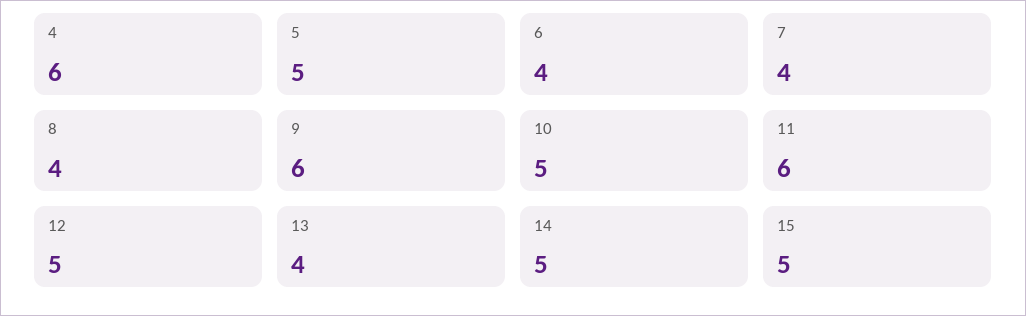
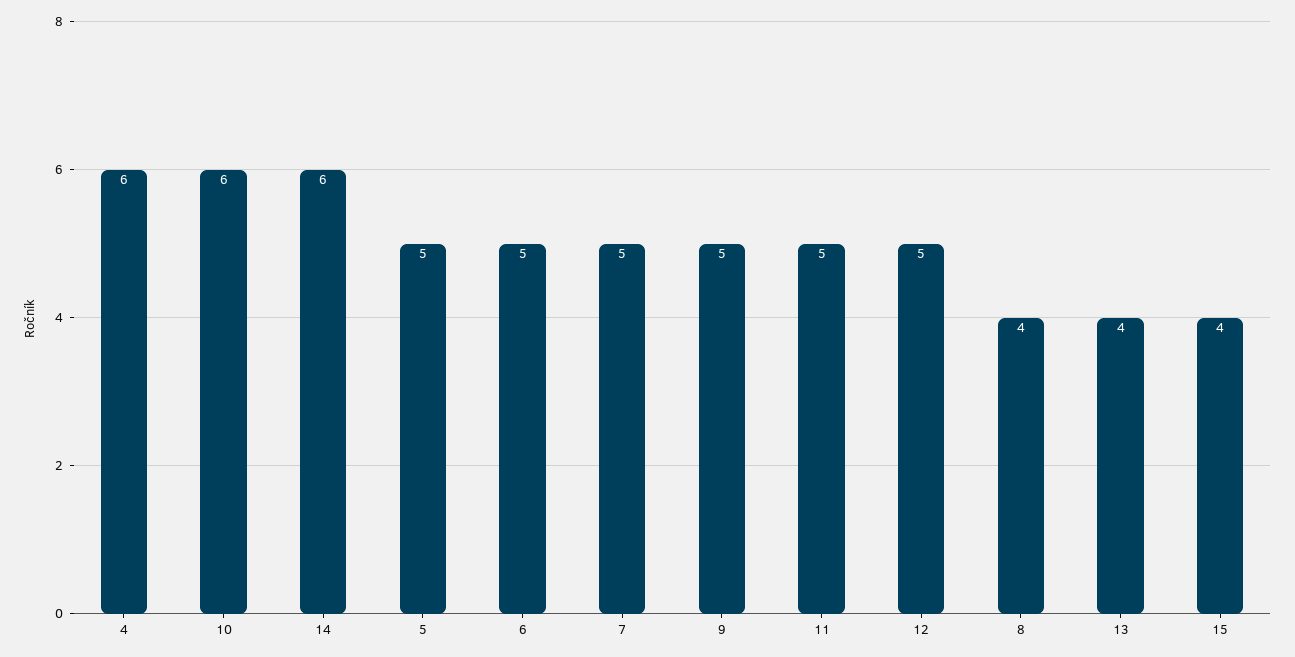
6: 4 -> 5
7: 4 -> 5
9: 6 -> 5
10: 5 -> 6
11: 6 -> 5
14: 5 -> 6
15: 5 -> 4

